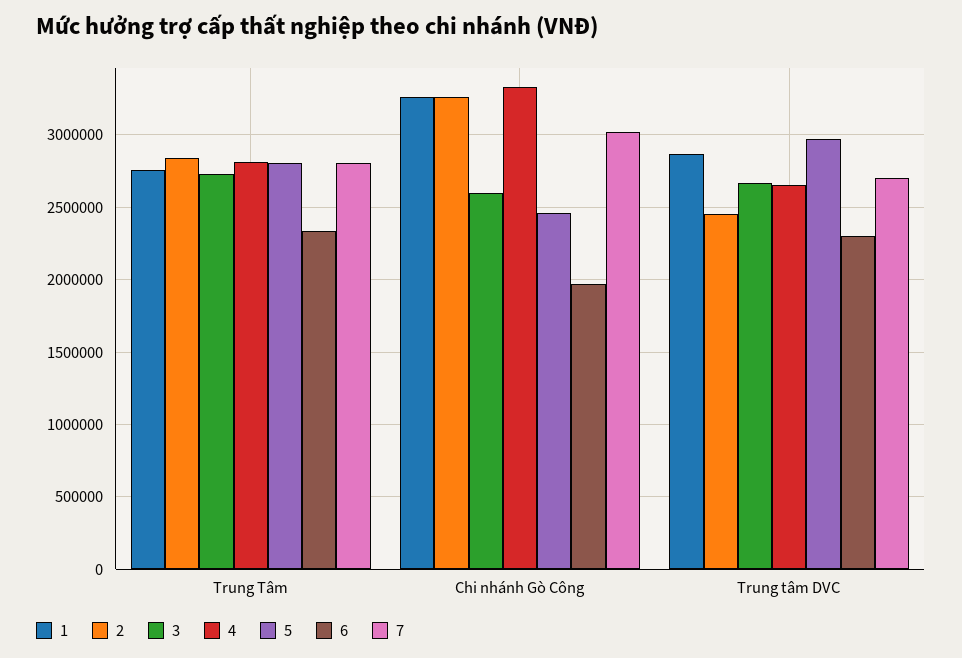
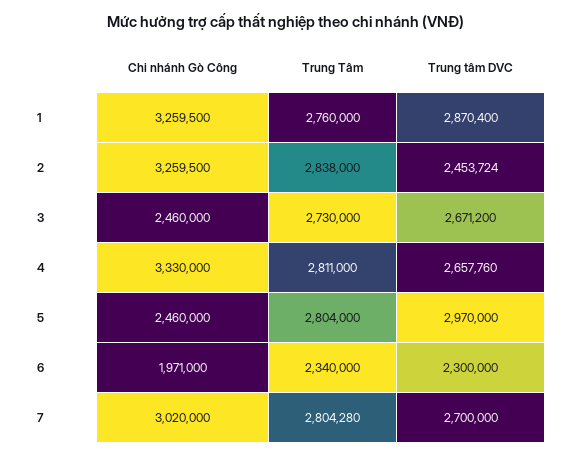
3, Chi nhánh Gò Công: 2600000 -> 2460000

